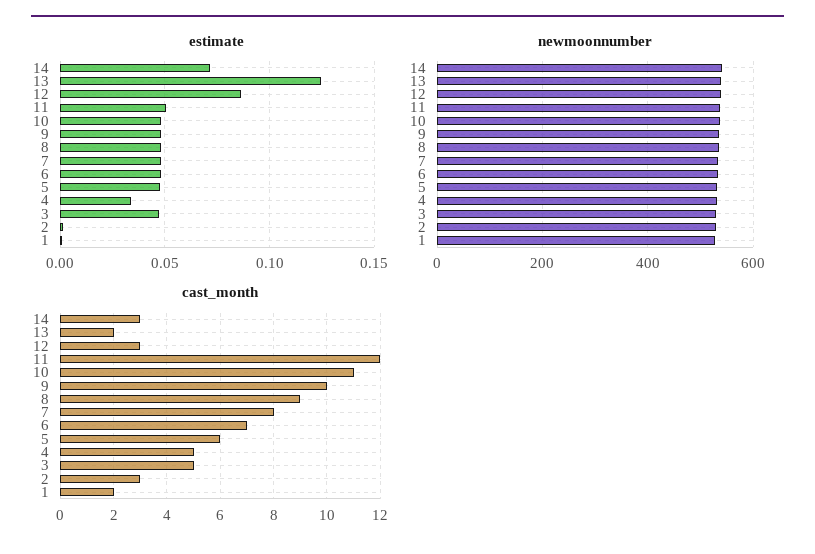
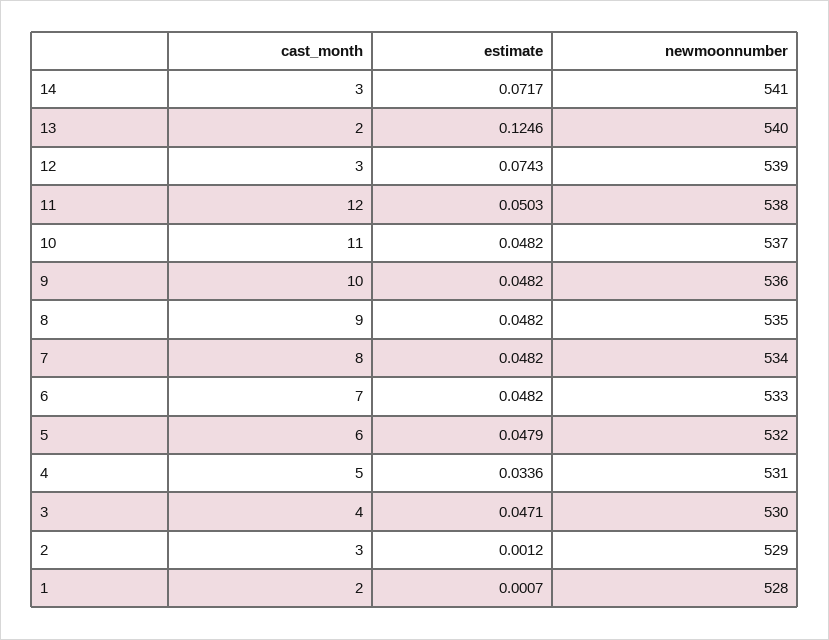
estimate, 12: 0.085 -> 0.0743
cast_month, 3: 5 -> 4

